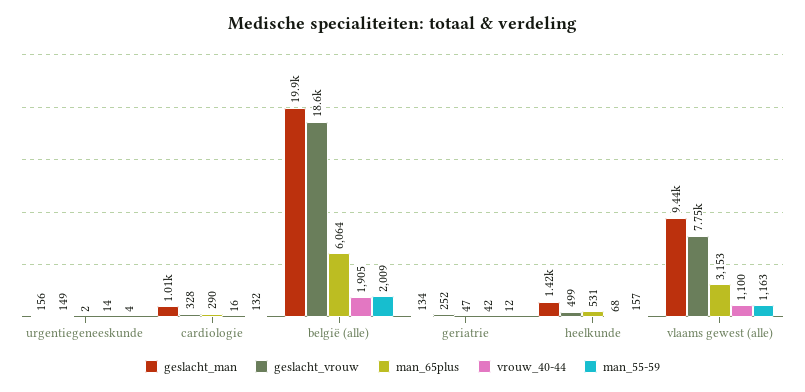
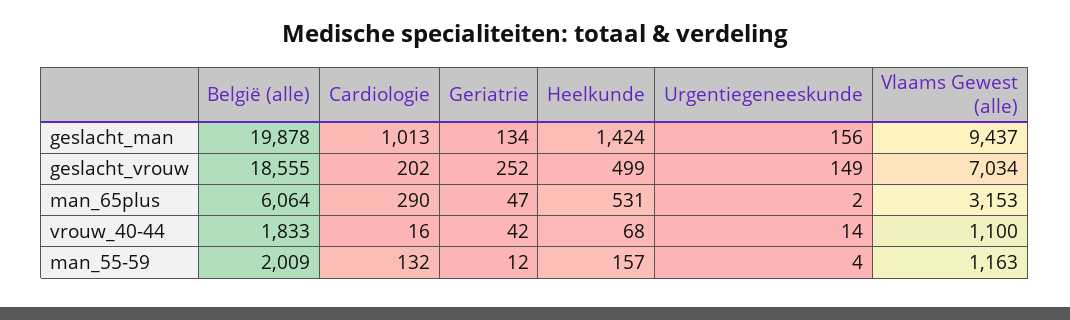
geslacht_vrouw, cardiologie: 328 -> 202
vrouw_40-44, belgië (alle): 1905 -> 1833
geslacht_vrouw, vlaams gewest (alle): 7750 -> 7034

